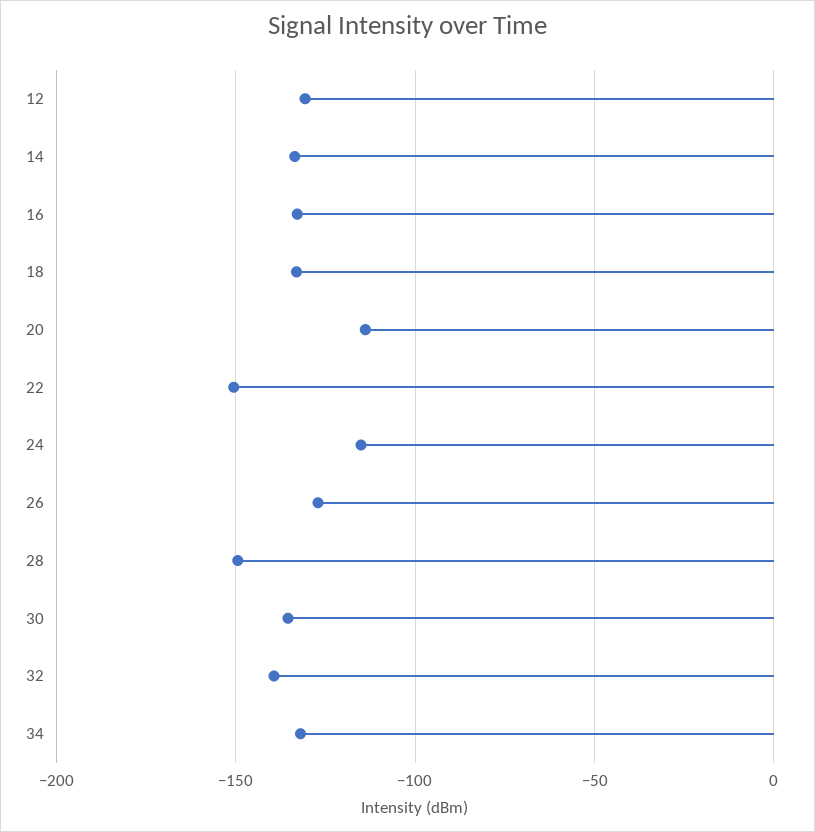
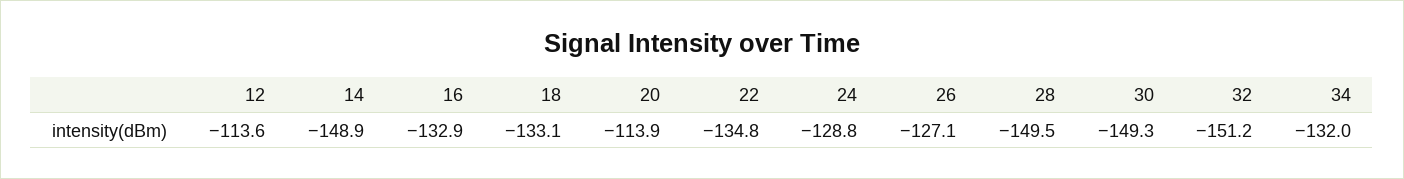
12: -130 -> -113.6
14: -135 -> -148.9
22: -150 -> -134.8
24: -115 -> -128.8
30: -135 -> -149.3
32: -140 -> -151.2

